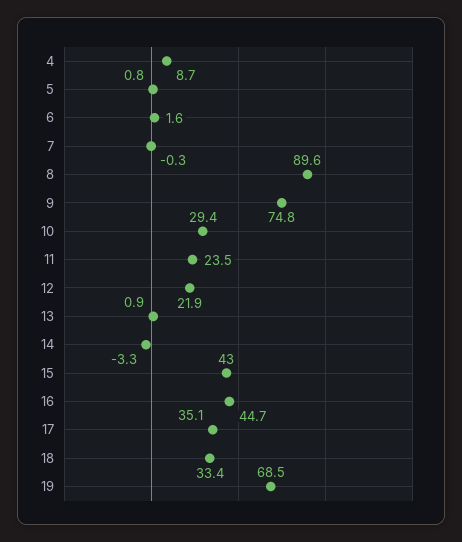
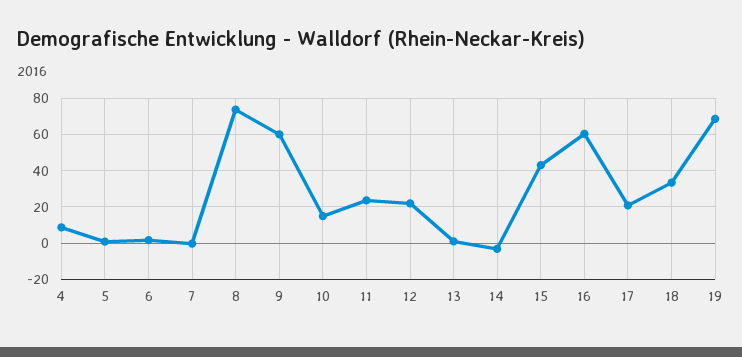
8: 89.6 -> 75
9: 74.8 -> 60
10: 29.4 -> 15
16: 44.7 -> 60
17: 35.1 -> 20

